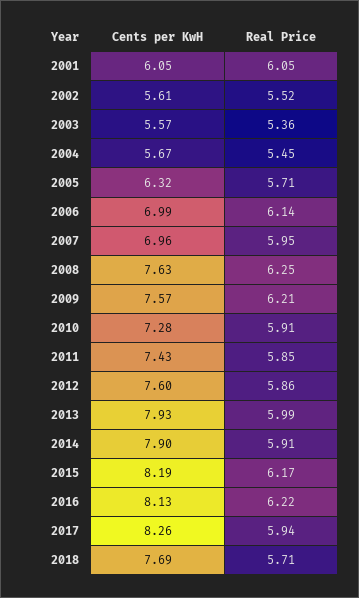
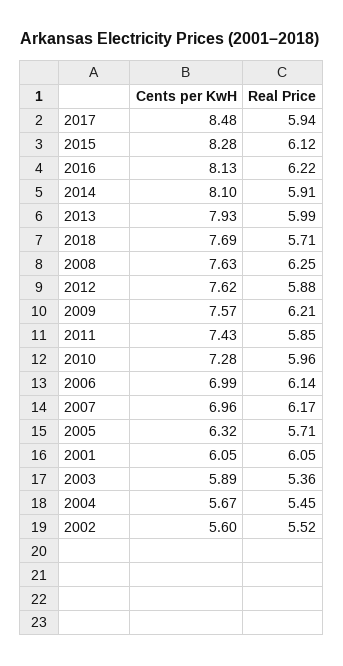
Cents per KwH, 2002: 5.61 -> 5.6
Cents per KwH, 2003: 5.57 -> 5.89
Real Price, 2007: 5.95 -> 6.17
Real Price, 2010: 5.91 -> 5.96
Cents per KwH, 2012: 7.6 -> 7.62
Real Price, 2012: 5.86 -> 5.88
Cents per KwH, 2014: 7.9 -> 8.1
Cents per KwH, 2015: 8.19 -> 8.28
Real Price, 2015: 6.17 -> 6.12
Cents per KwH, 2017: 8.26 -> 8.48

